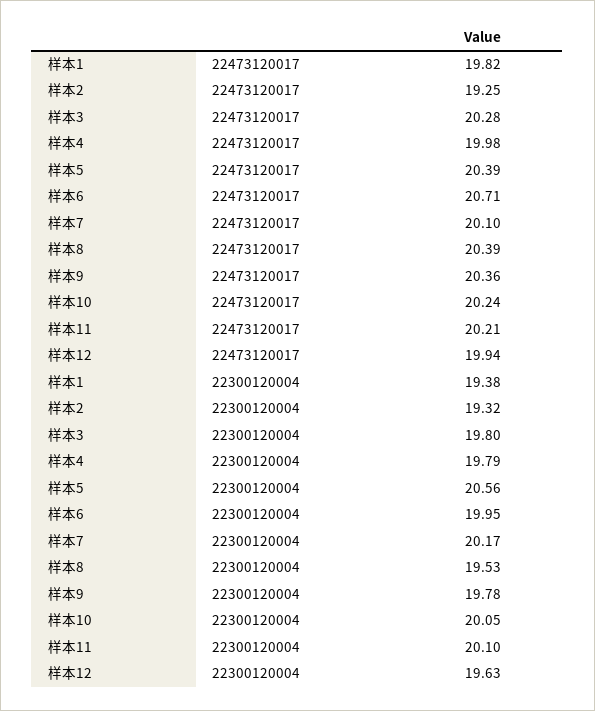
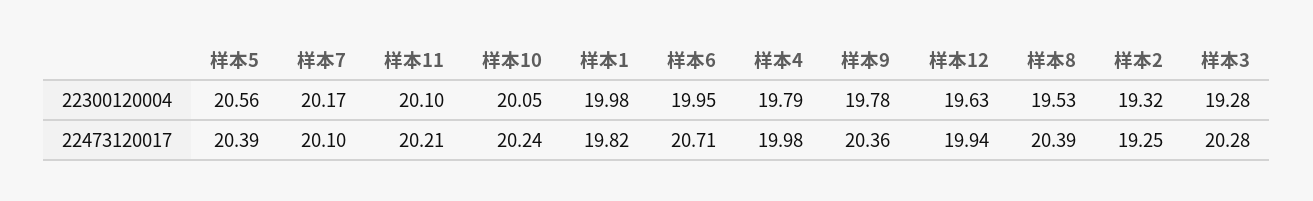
样本1, 22300120004: 19.38 -> 19.98
样本3, 22300120004: 19.8 -> 19.28

